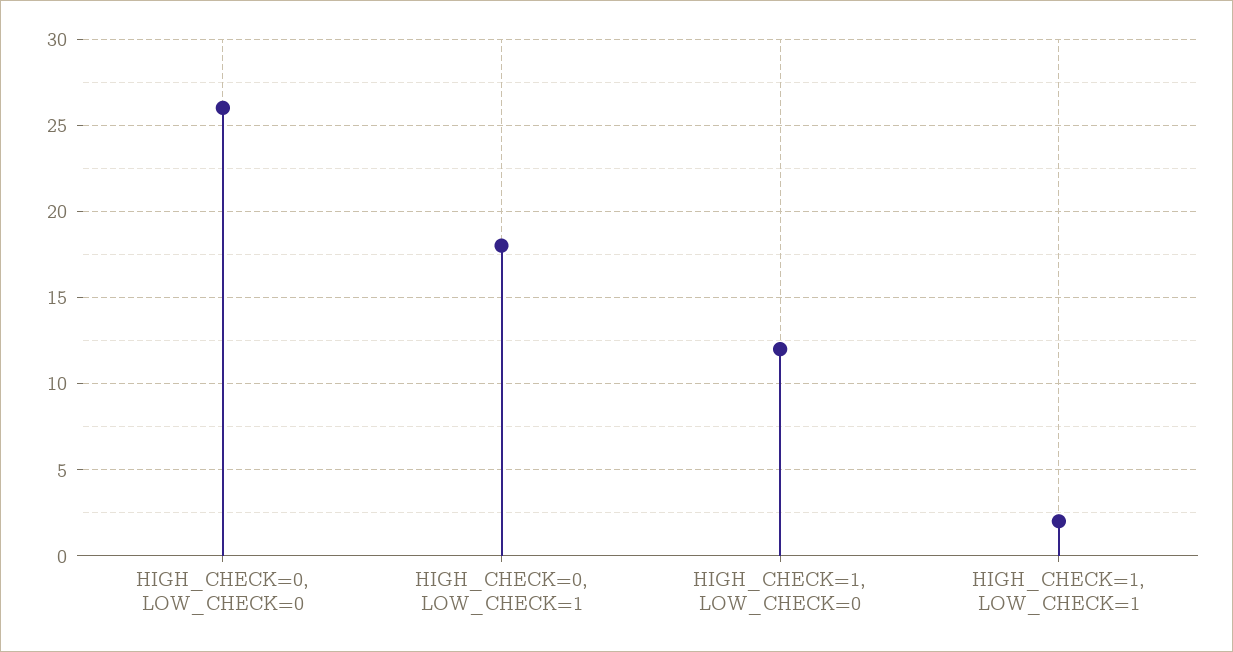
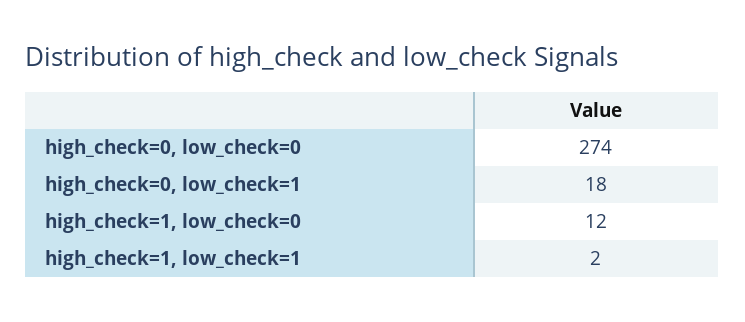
HIGH_CHECK=0, LOW_CHECK=0: 26 -> 274

